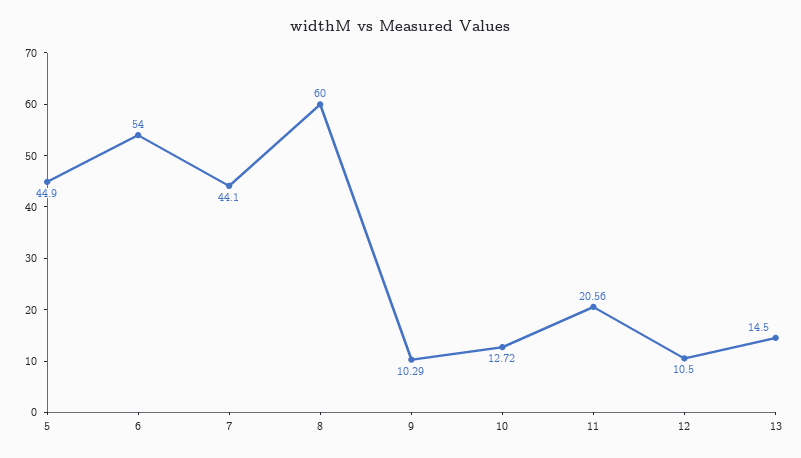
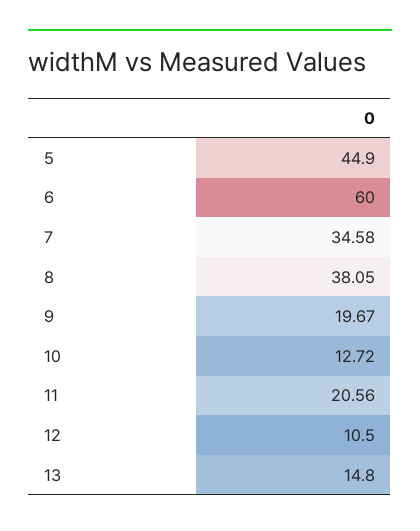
6: 54 -> 60
7: 44.1 -> 34.58
8: 60 -> 38.05
9: 10.29 -> 19.67
13: 14.5 -> 14.8

